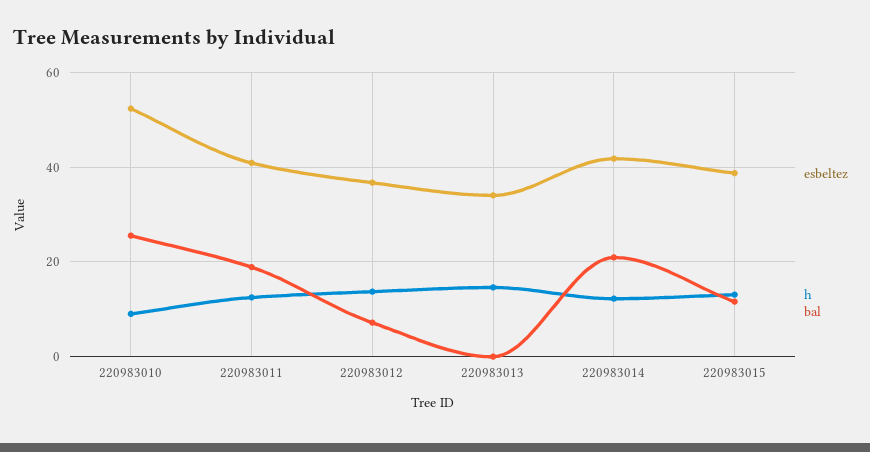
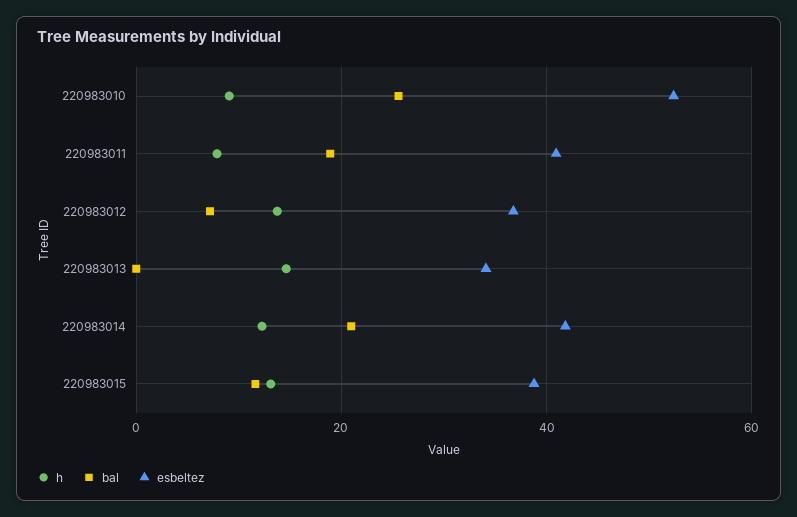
h, 220983011: 12 -> 8

